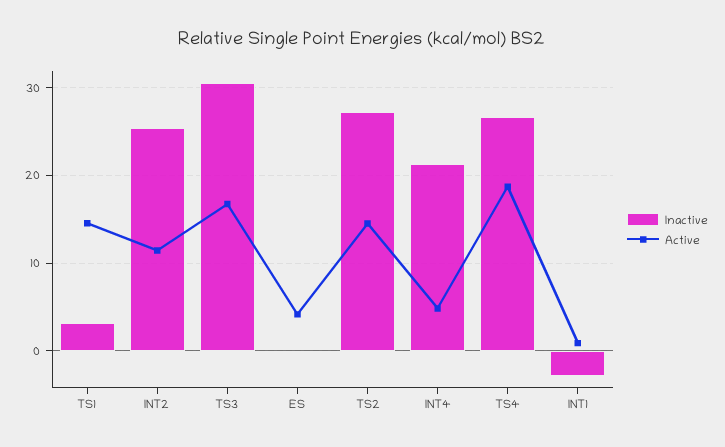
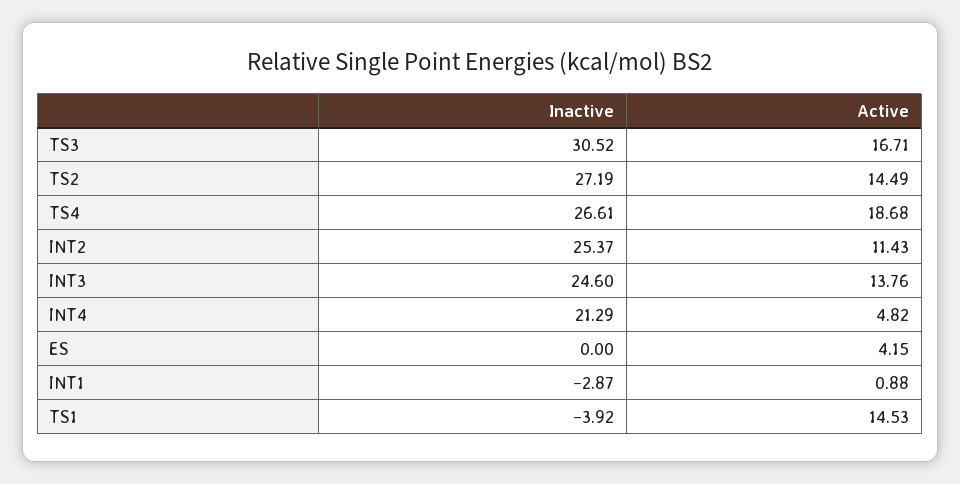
Inactive, TS1: 3 -> -3.92
Inactive, INT3: none -> 24.6
Active, INT3: none -> 13.76

